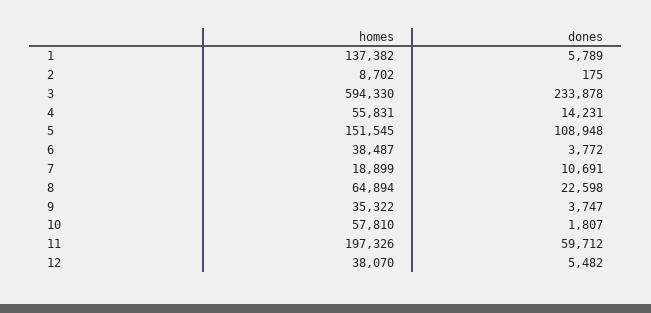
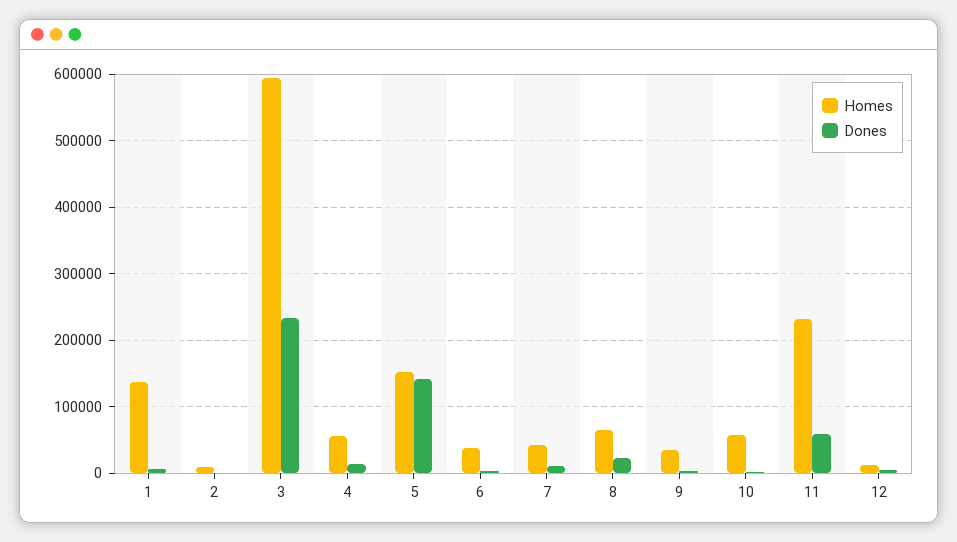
dones, 5: 108948 -> 140000
homes, 7: 18899 -> 40000
homes, 11: 197326 -> 230000
homes, 12: 38070 -> 10000

